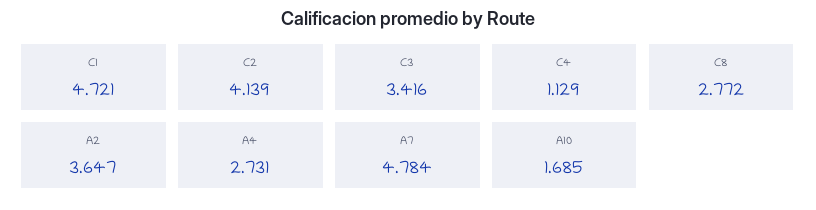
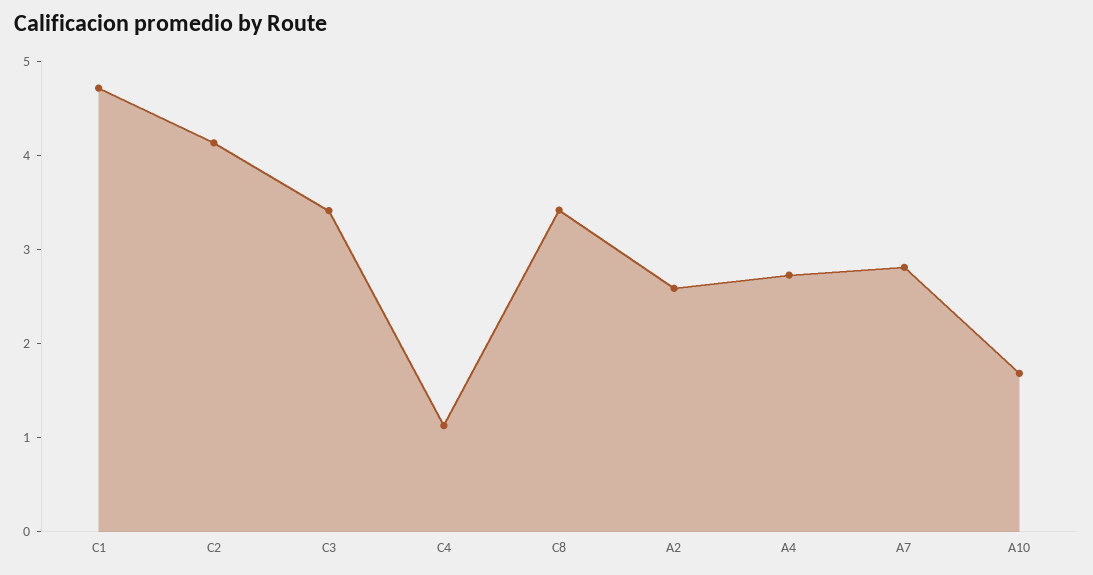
C8: 2.772 -> 3.4
A2: 3.647 -> 2.6
A7: 4.784 -> 2.8

